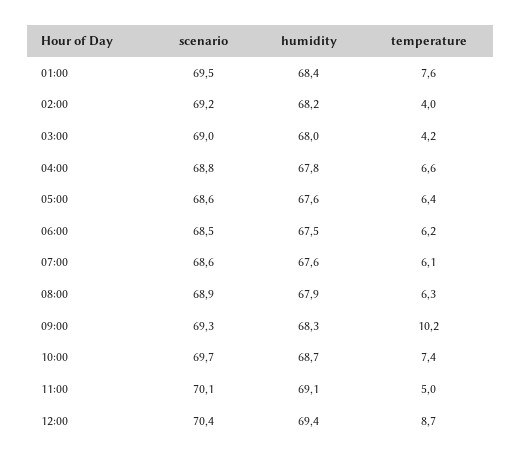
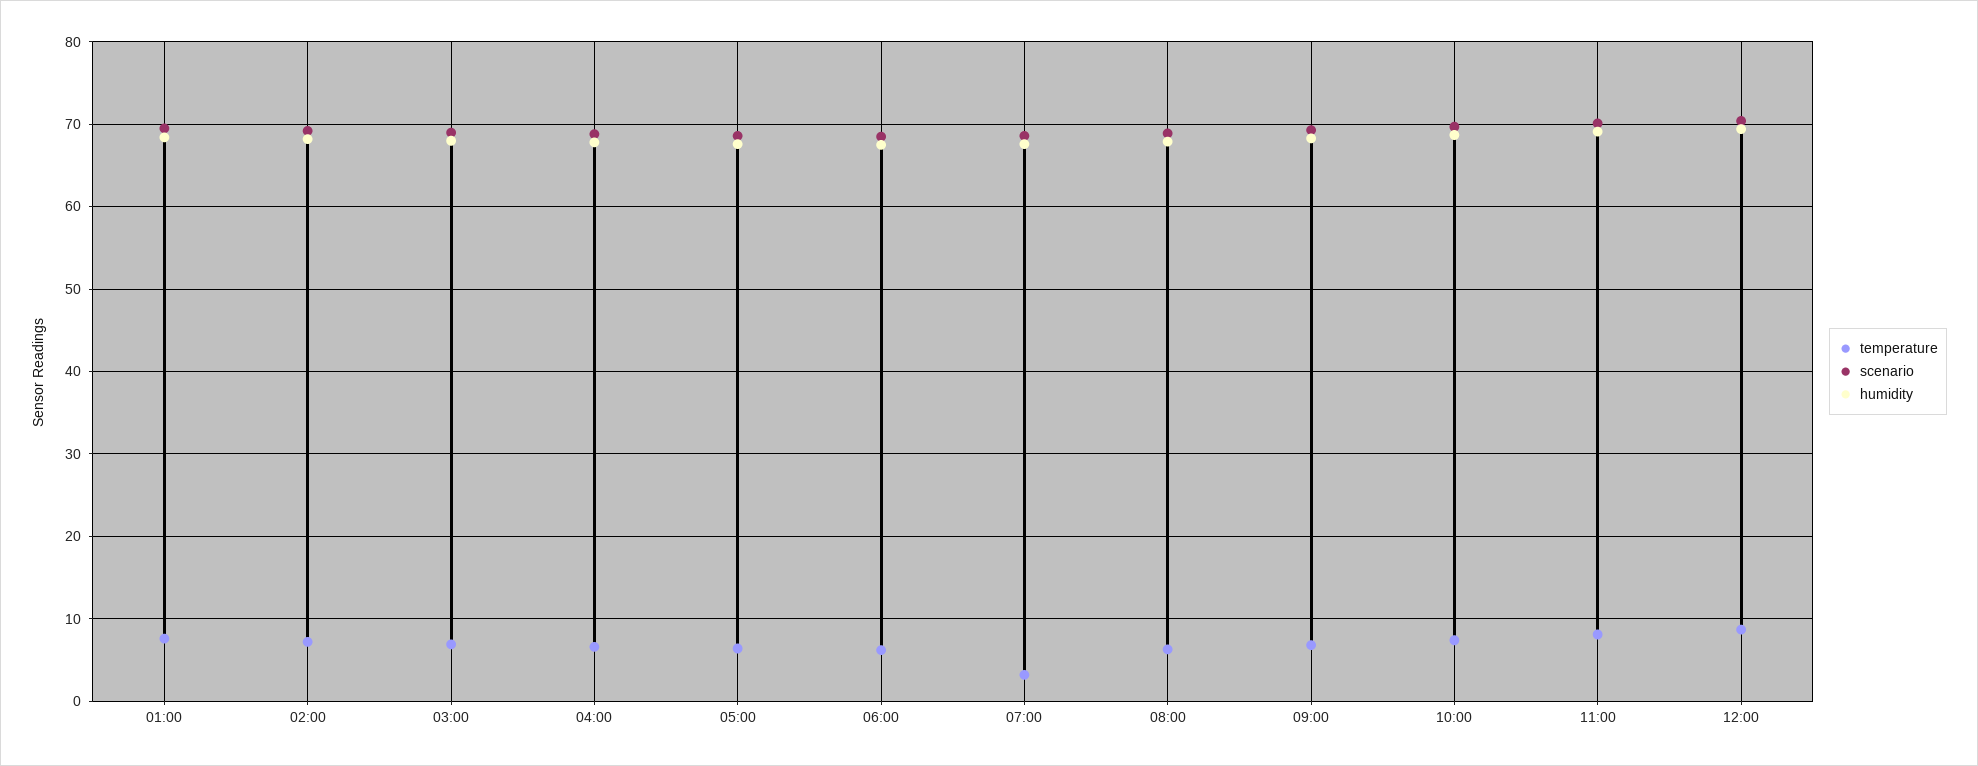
temperature, 02:00: 4 -> 7
temperature, 03:00: 4.2 -> 7
temperature, 07:00: 6.1 -> 3
temperature, 09:00: 10.2 -> 7
temperature, 11:00: 5 -> 8

